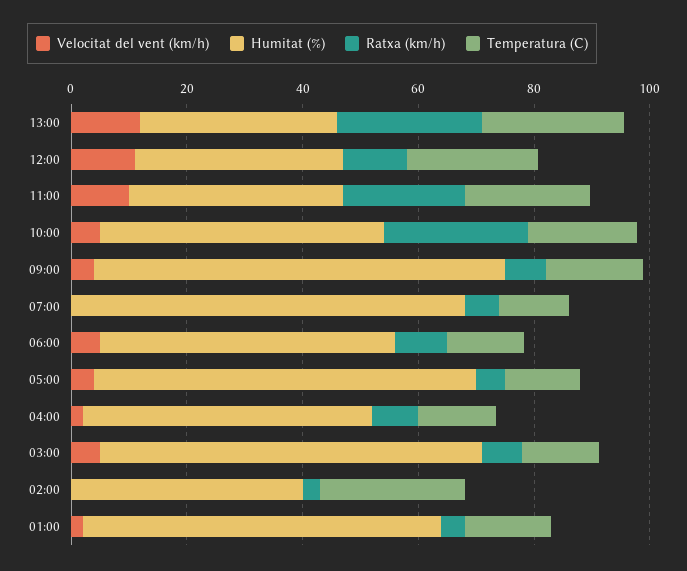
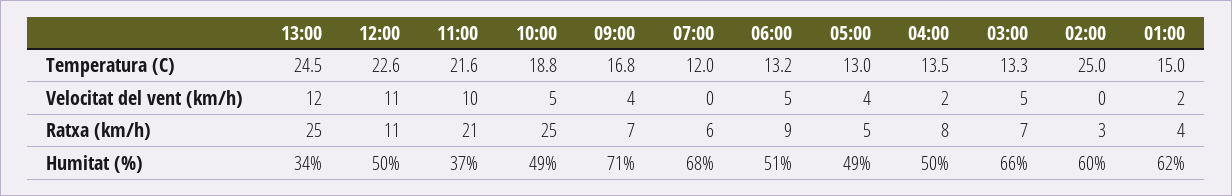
Humitat (%), 12:00: 35 -> 50
Humitat (%), 05:00: 65 -> 49
Humitat (%), 02:00: 40 -> 60

